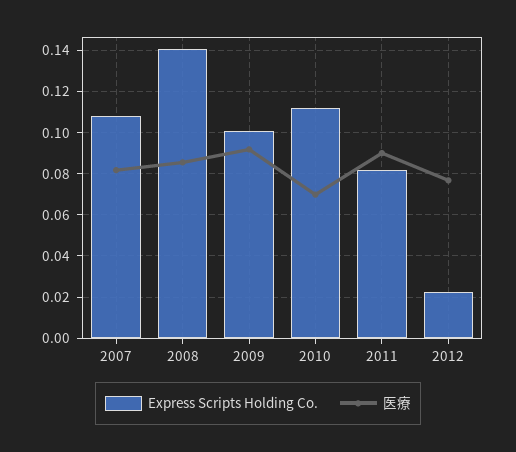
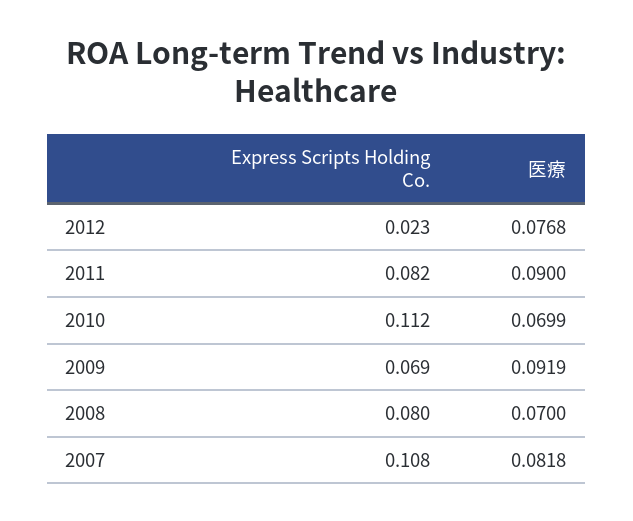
Express Scripts Holding Co., 2008: 0.14 -> 0.08
医療, 2008: 0.085 -> 0.07
Express Scripts Holding Co., 2009: 0.1 -> 0.069

